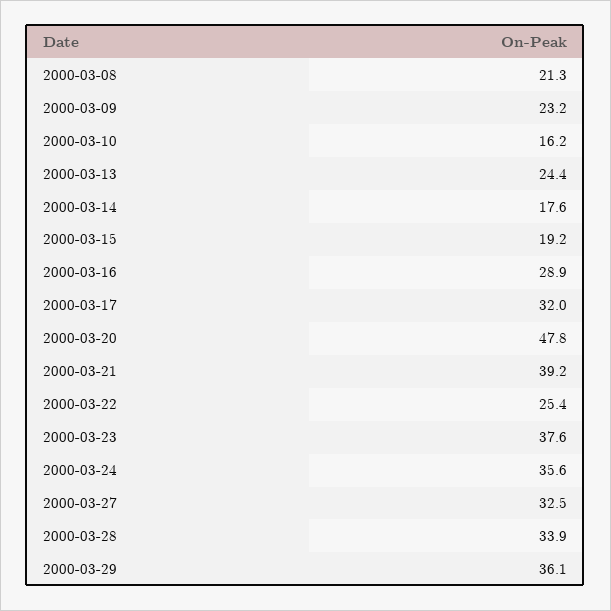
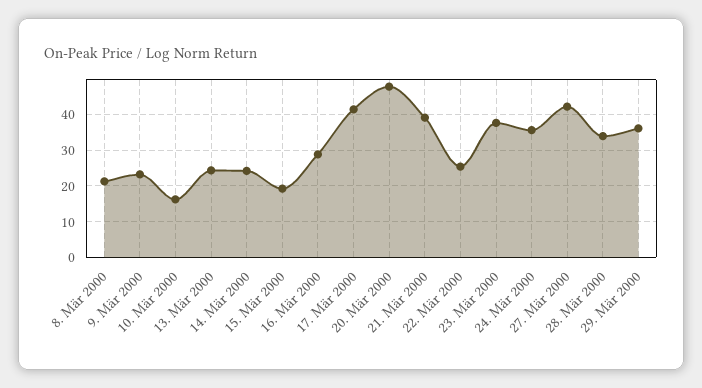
2000-03-14: 17.6 -> 24
2000-03-17: 32 -> 42
2000-03-27: 32.5 -> 42

